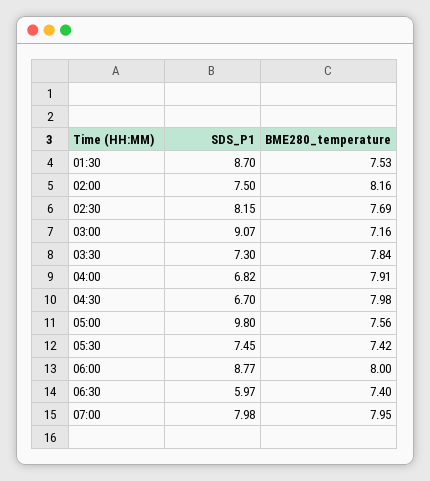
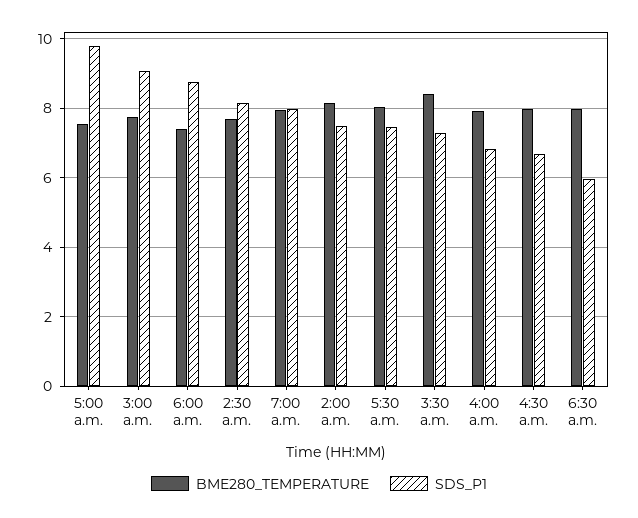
SDS_P1, 01:30: 8.7 -> none
BME280_temperature, 01:30: 7.53 -> none
BME280_temperature, 03:00: 7.16 -> 7.8
BME280_temperature, 03:30: 7.84 -> 8.4
BME280_temperature, 05:30: 7.42 -> 8
BME280_temperature, 06:00: 8 -> 7.4
BME280_temperature, 06:30: 7.4 -> 8

